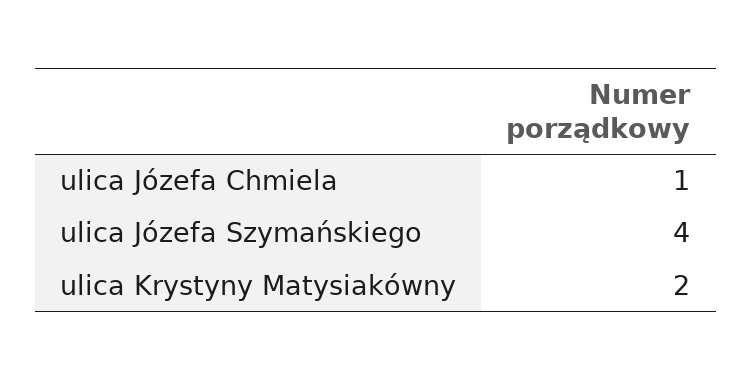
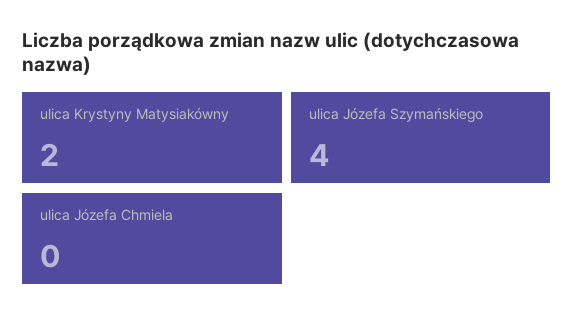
ulica Józefa Chmiela: 1 -> 0

